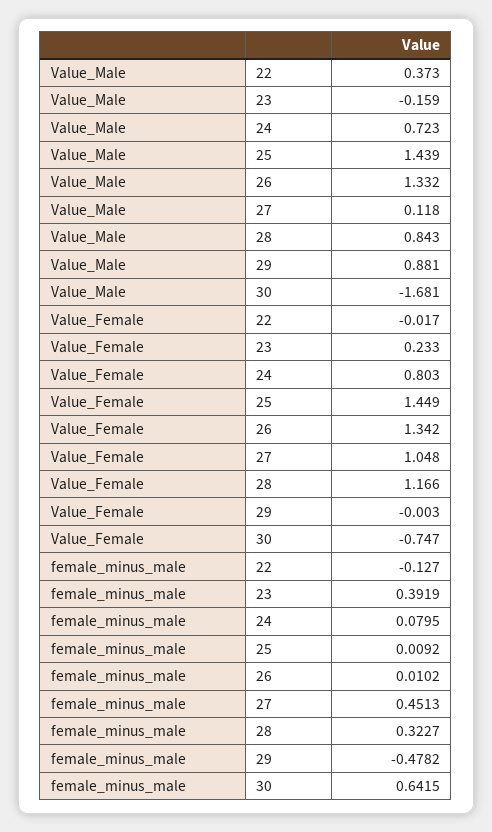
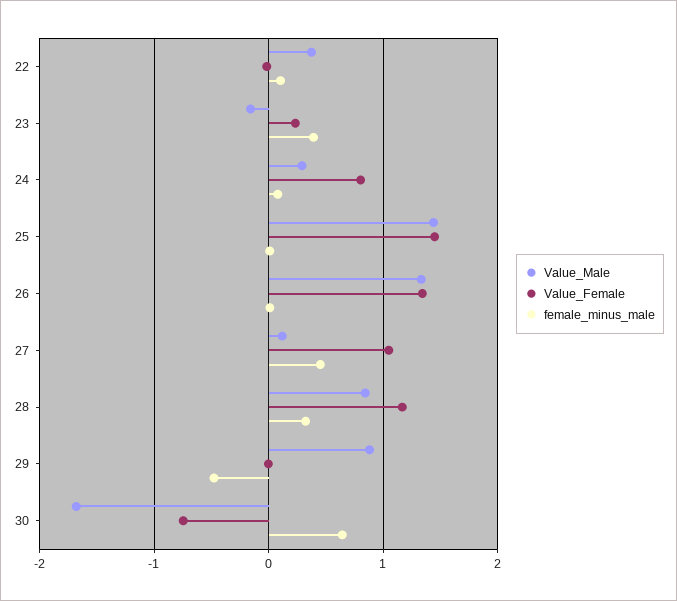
Value_Male, 24: 0.723 -> 0.3
female_minus_male, 22: -0.127 -> 0.1

